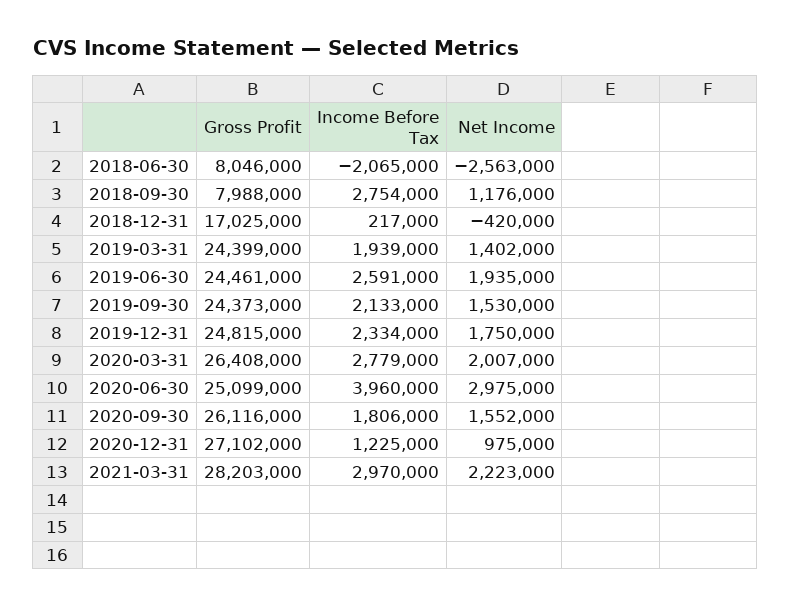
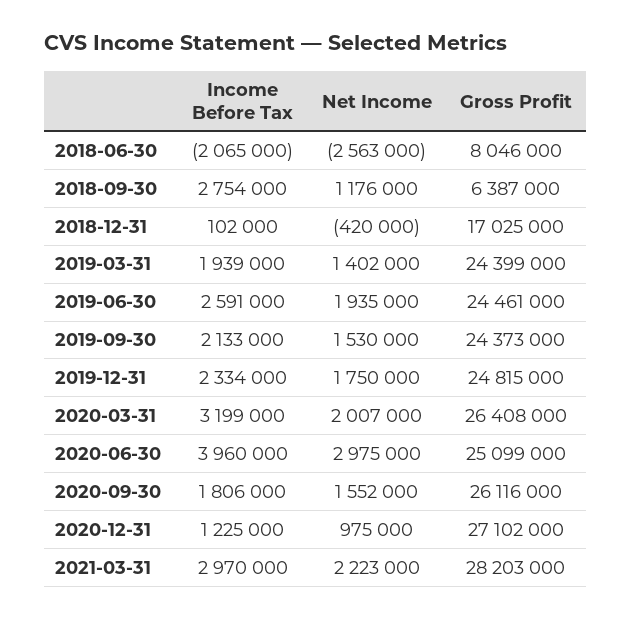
Gross Profit, 2018-09-30: 7988000 -> 6387000
Income Before Tax, 2018-12-31: 217000 -> 102000
Income Before Tax, 2020-03-31: 2779000 -> 3199000

